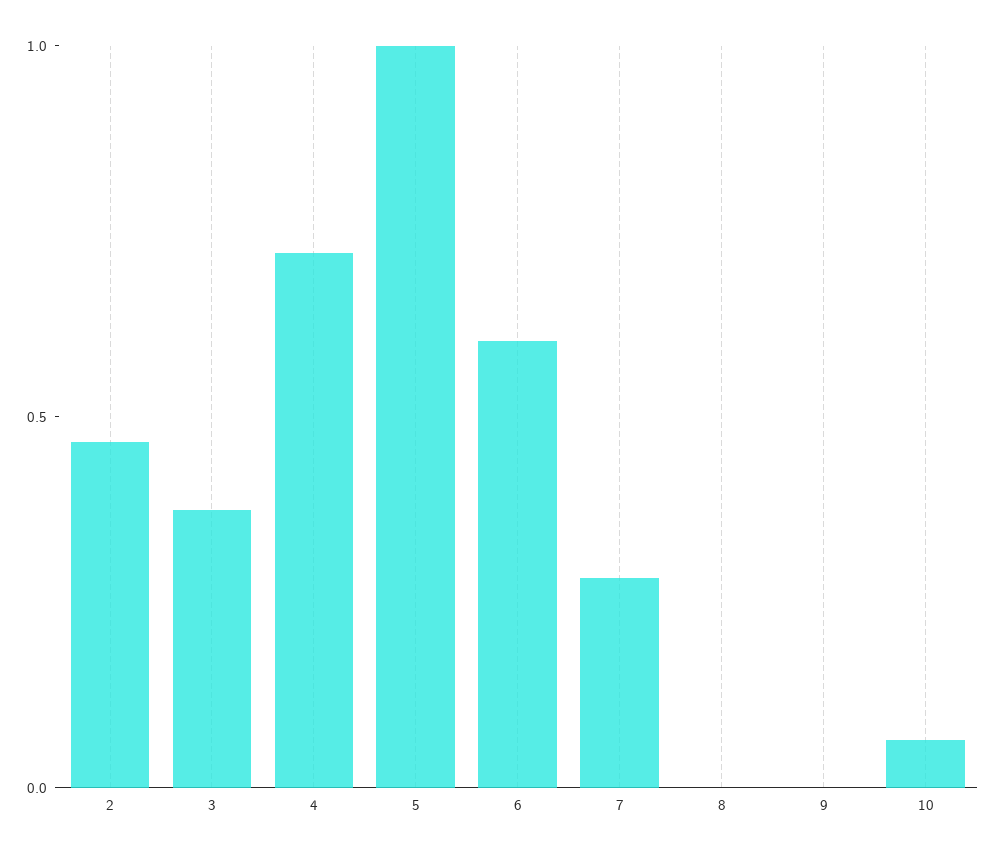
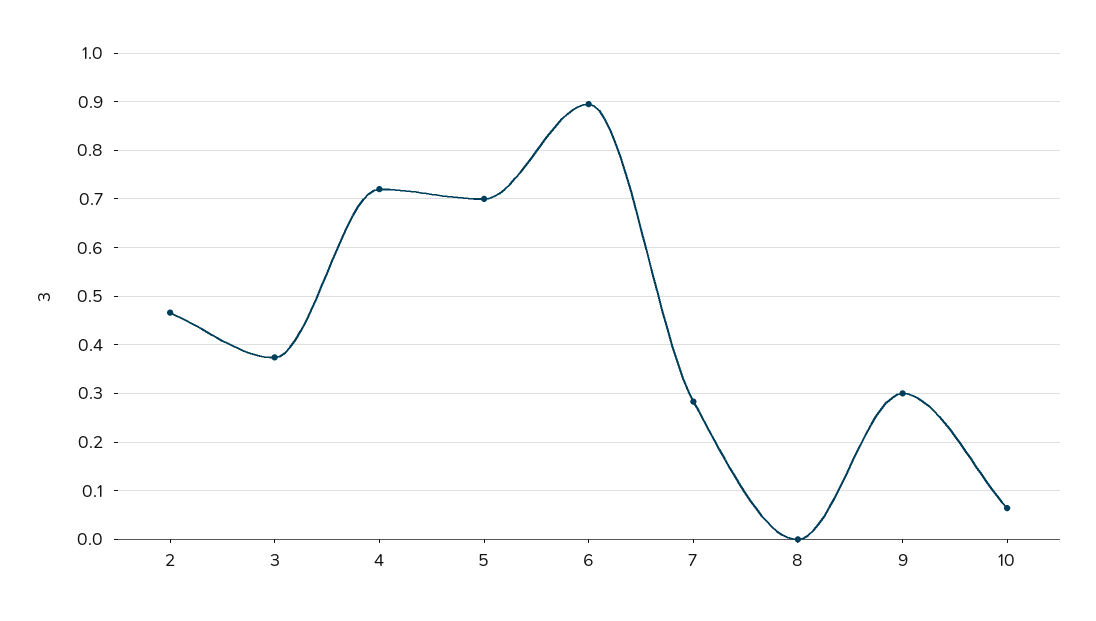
5: 1 -> 0.7
6: 0.6 -> 0.9
9: 0 -> 0.3

